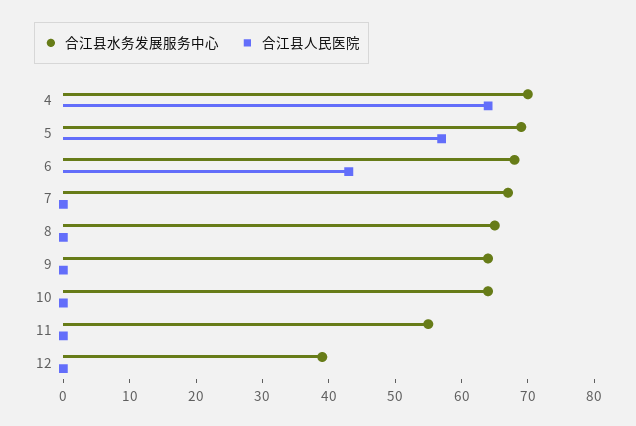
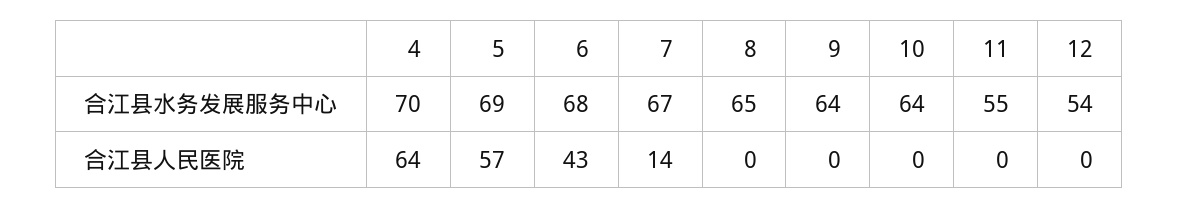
合江县人民医院, 7: 0 -> 14
合江县水务发展服务中心, 12: 40 -> 54

